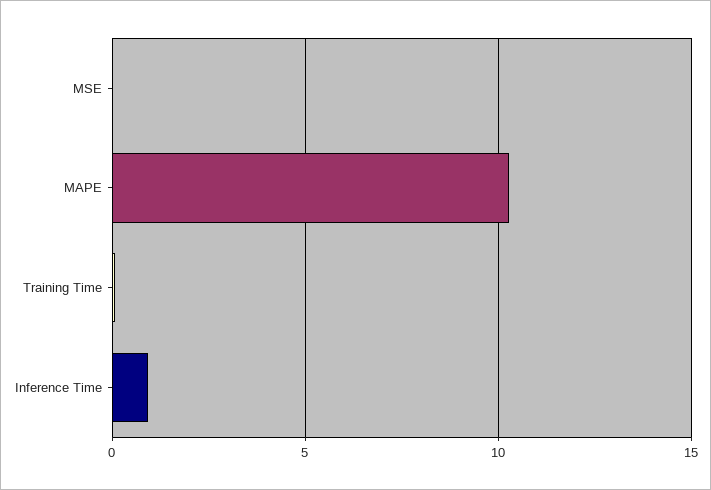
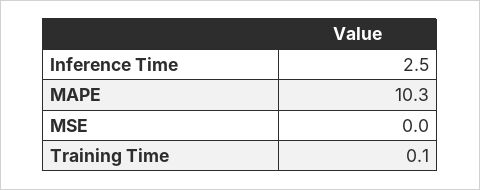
Inference Time: 1 -> 2.5

